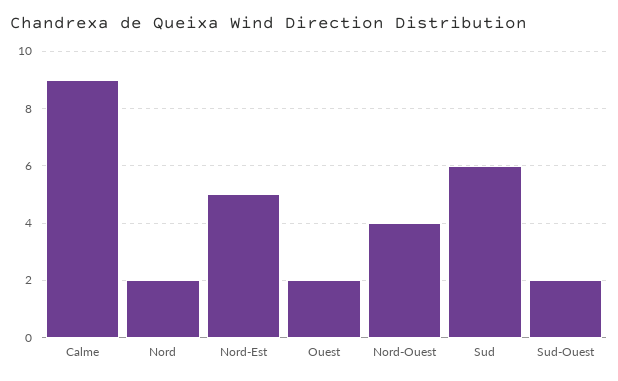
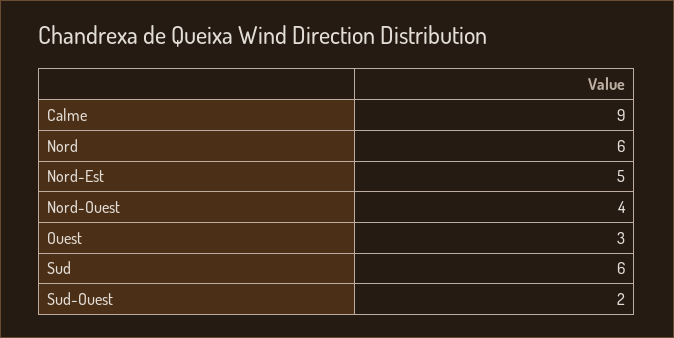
Nord: 2 -> 6
Ouest: 2 -> 3

